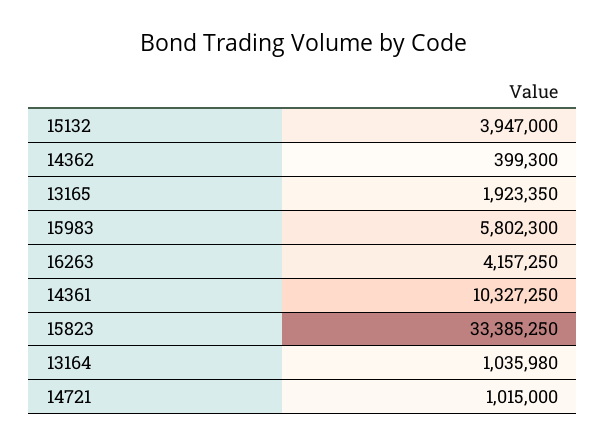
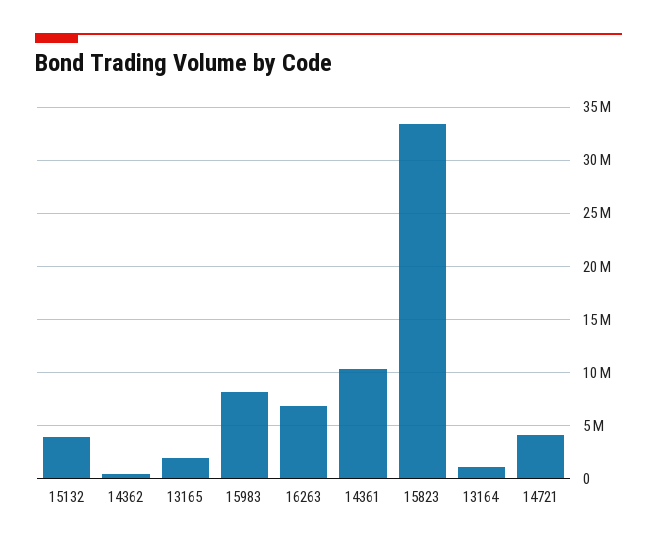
15983: 5802300 -> 8000000
16263: 4157250 -> 7000000
14721: 1015000 -> 4000000

